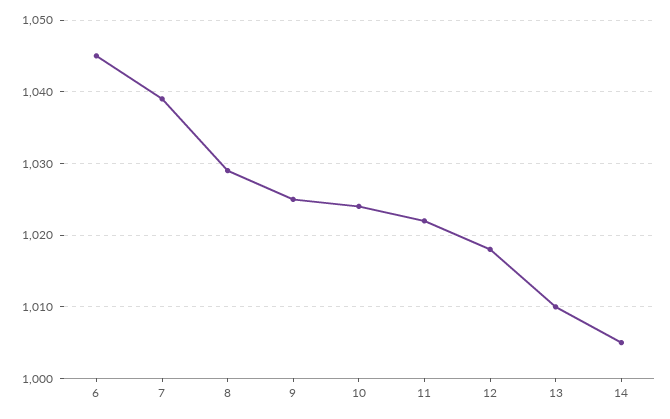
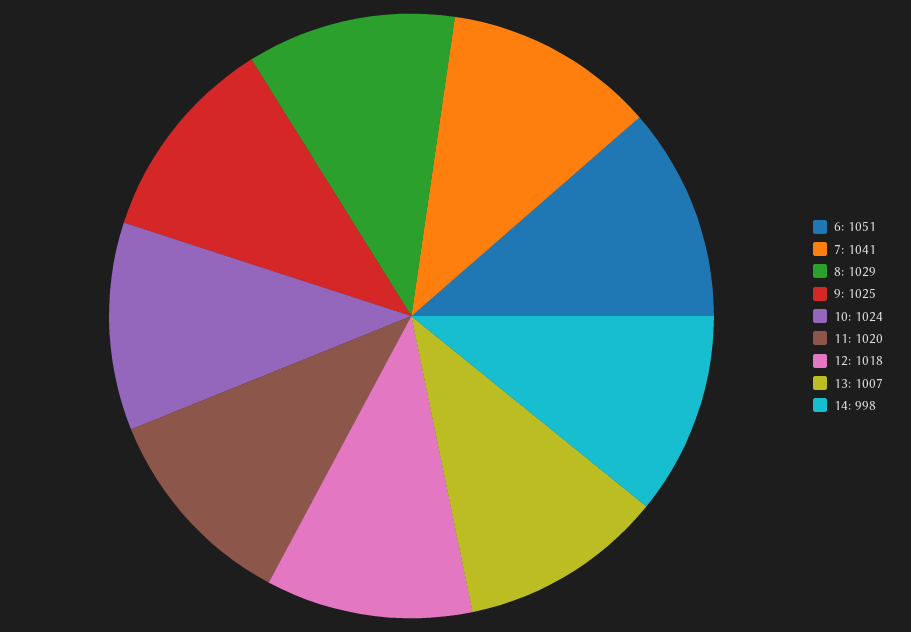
6: 1045 -> 1051
7: 1039 -> 1041
11: 1022 -> 1020
13: 1010 -> 1007
14: 1005 -> 998

